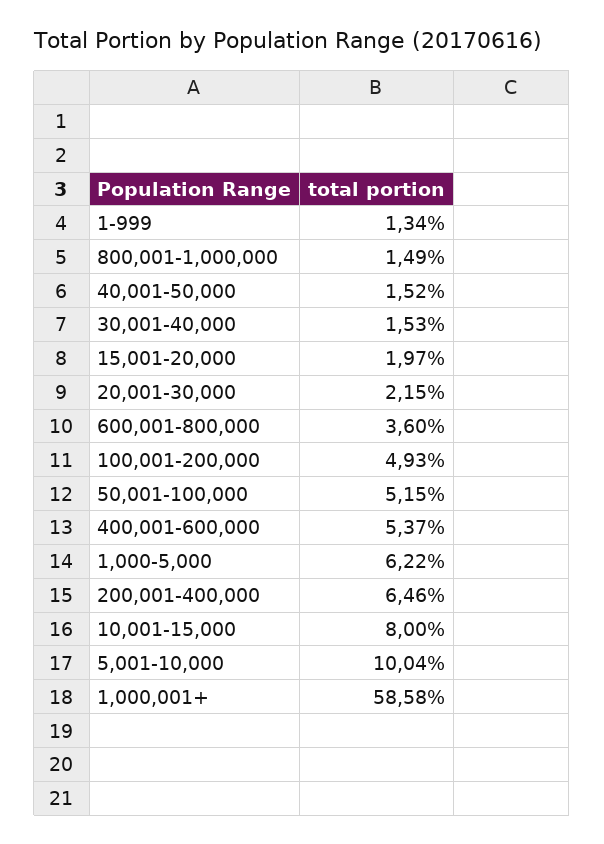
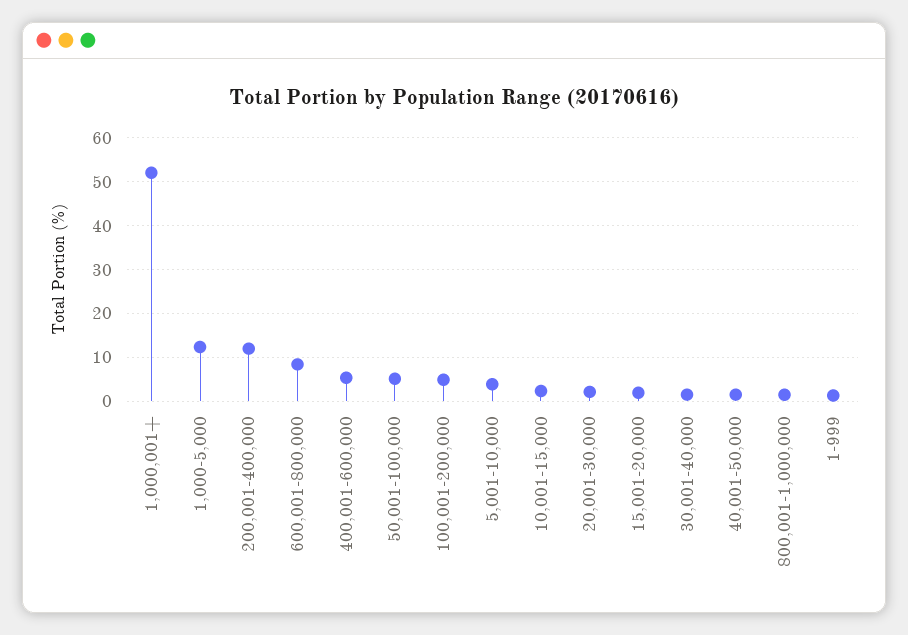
600,001-800,000: 3.6 -> 8
1,000-5,000: 6.22 -> 12
200,001-400,000: 6.46 -> 12
10,001-15,000: 8 -> 2
5,001-10,000: 10.04 -> 4
1,000,001+: 58.58 -> 52

